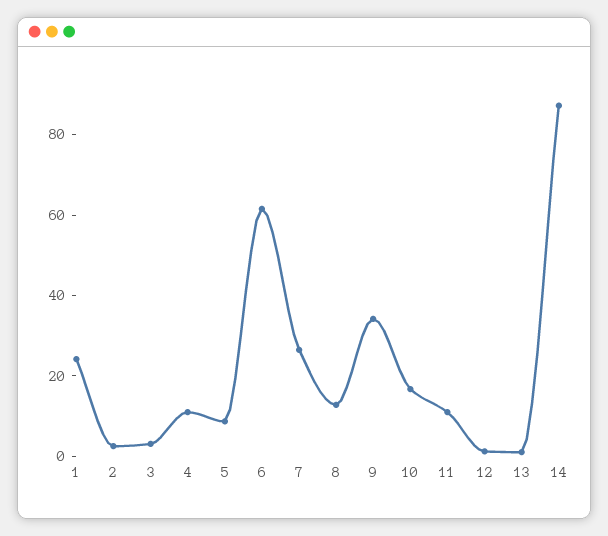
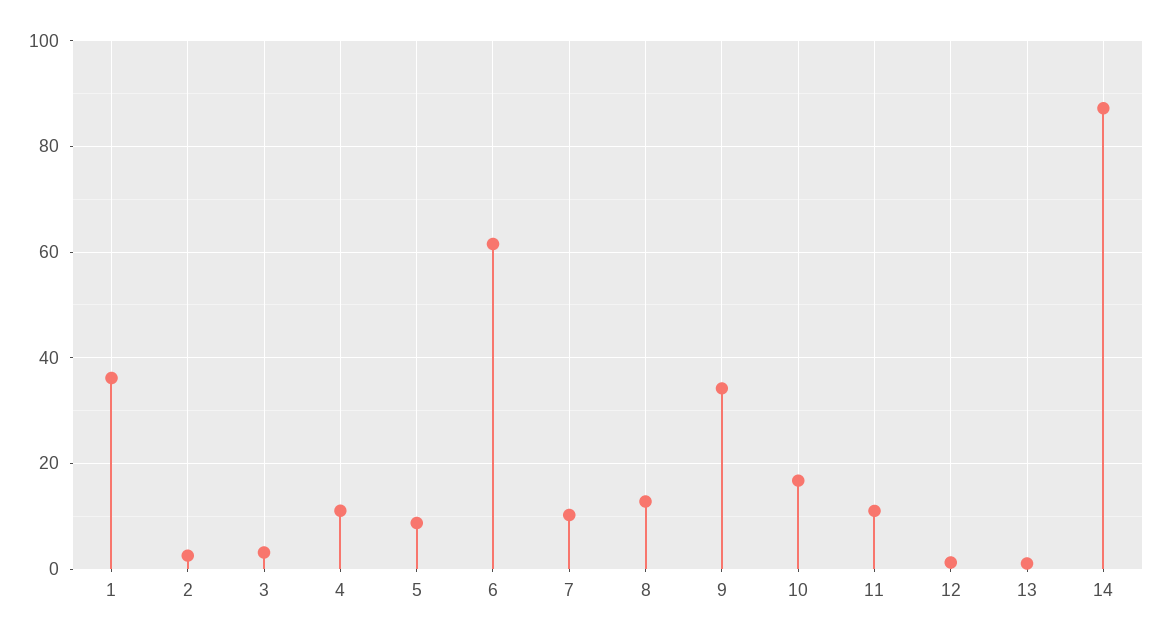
1: 25 -> 36
7: 25 -> 10

